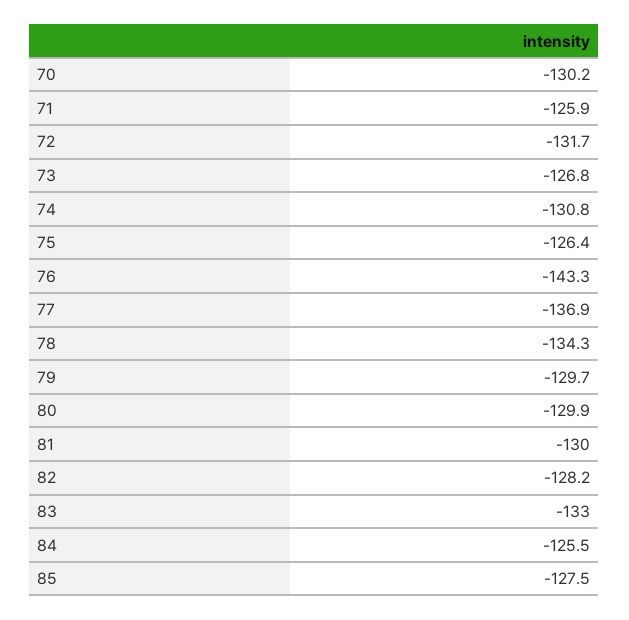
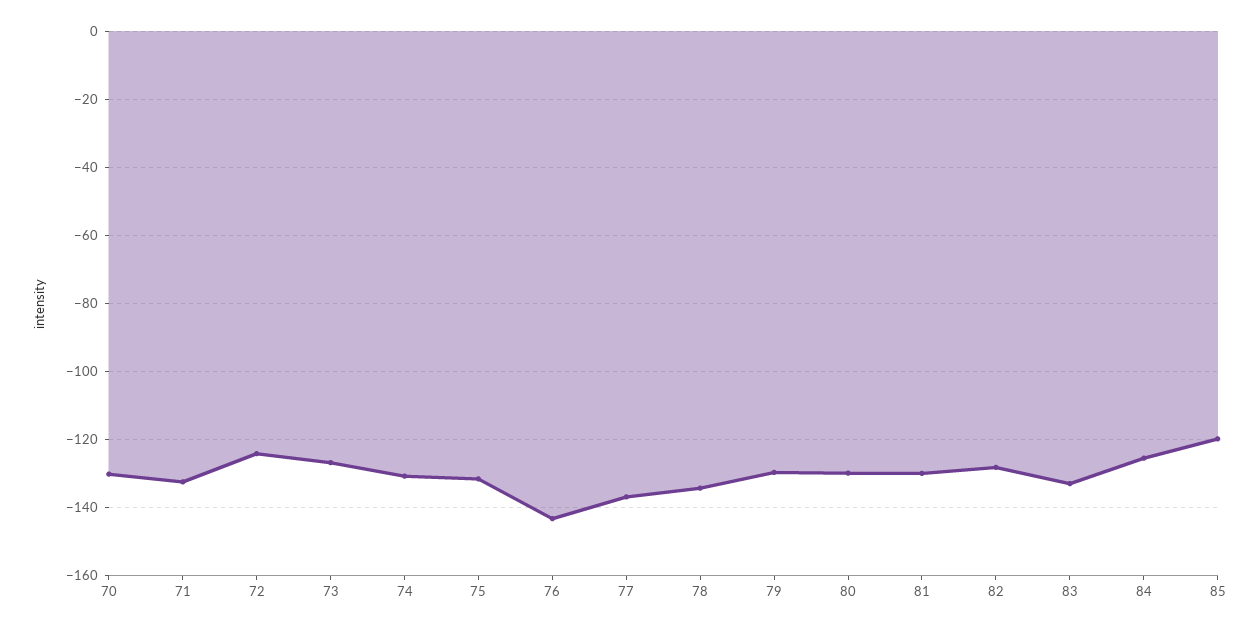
71: -125.9 -> -132
72: -131.7 -> -124
75: -126.4 -> -132
85: -127.5 -> -120

